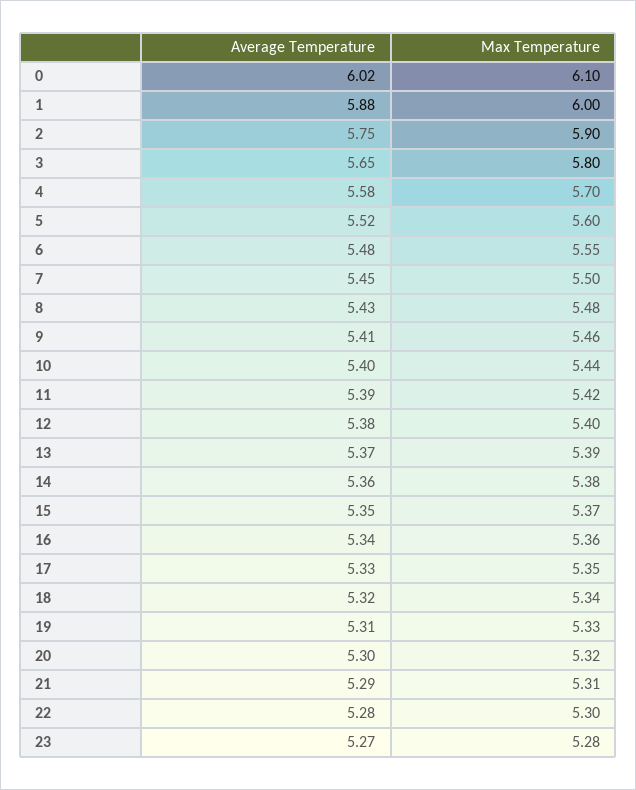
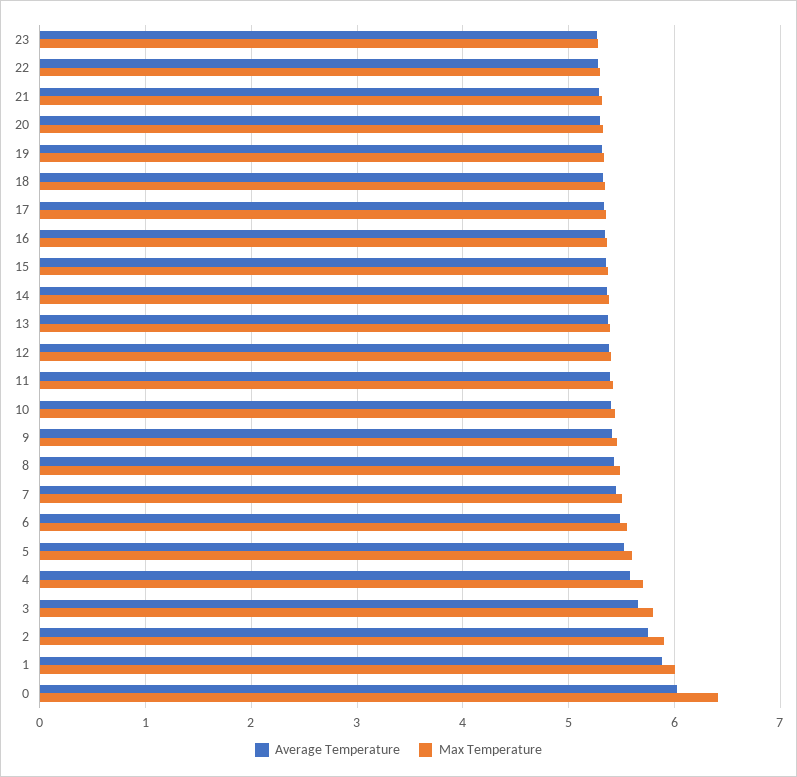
Max Temperature, 0: 6.1 -> 6.4

